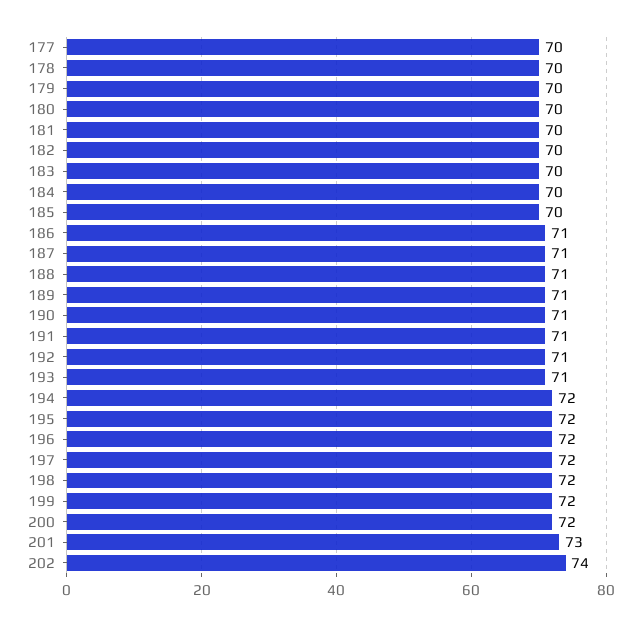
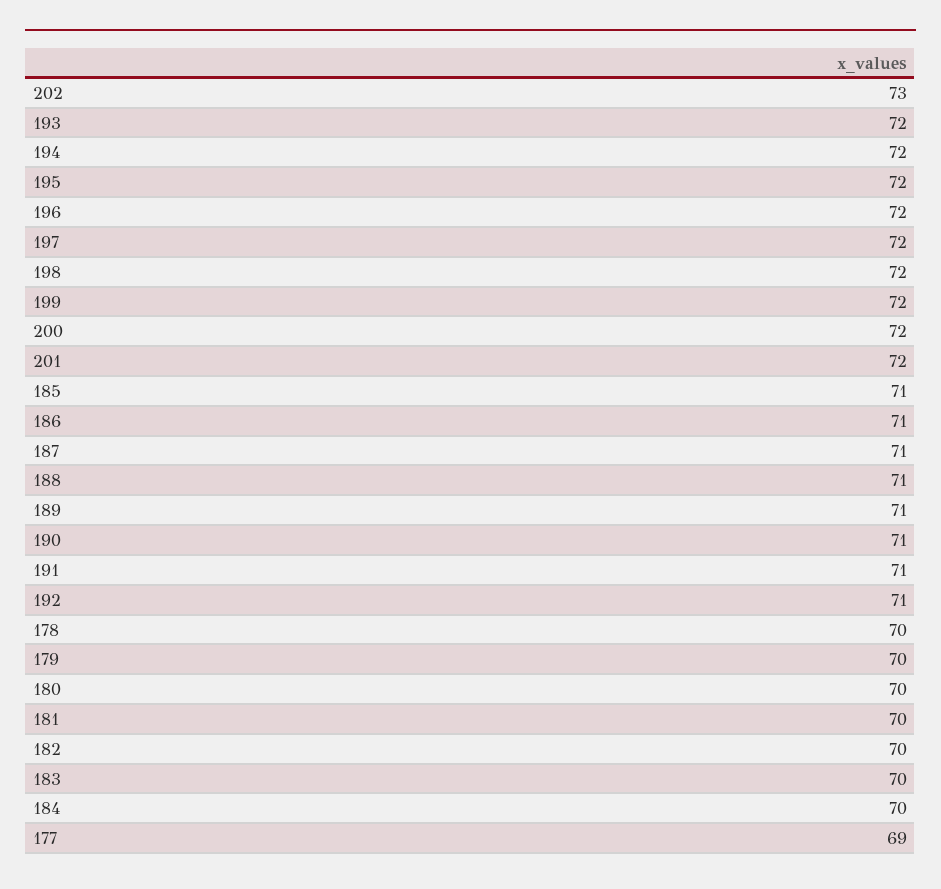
177: 70 -> 69
185: 70 -> 71
193: 71 -> 72
201: 73 -> 72
202: 74 -> 73

